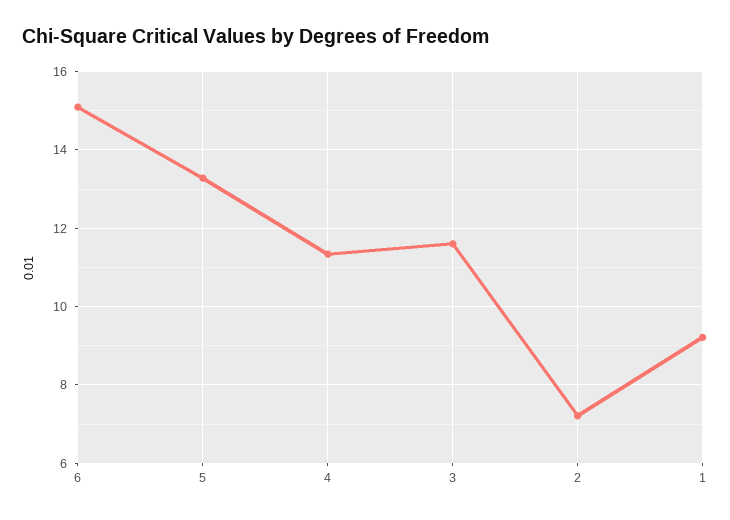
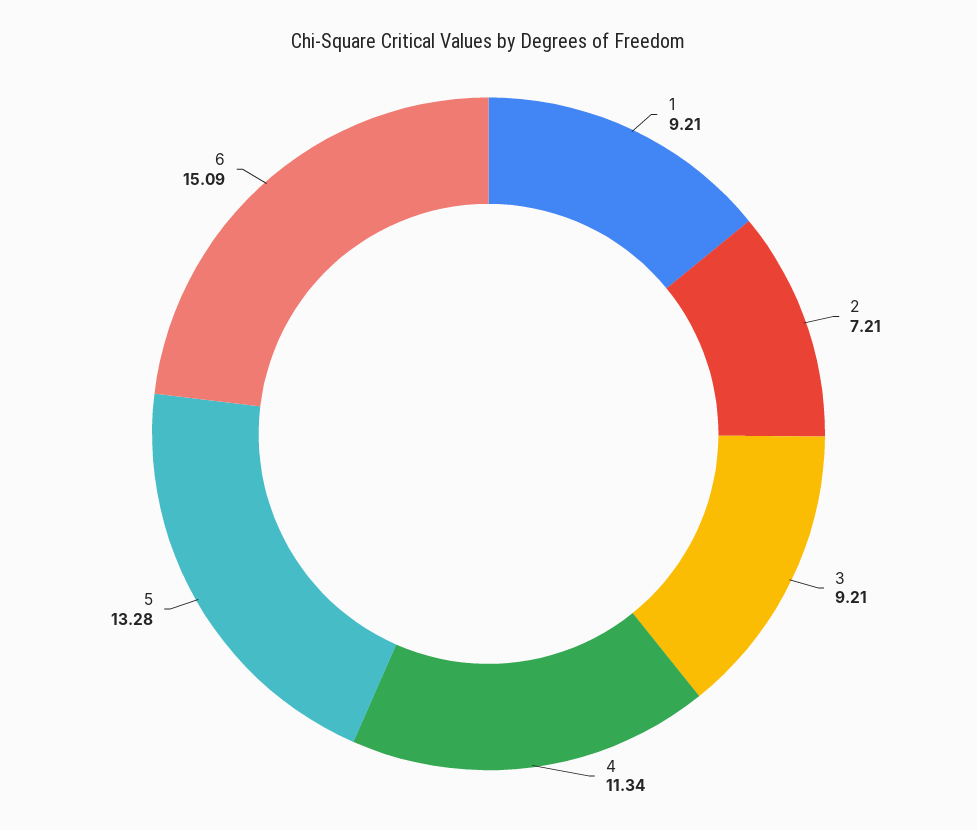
3: 11.6 -> 9.21

